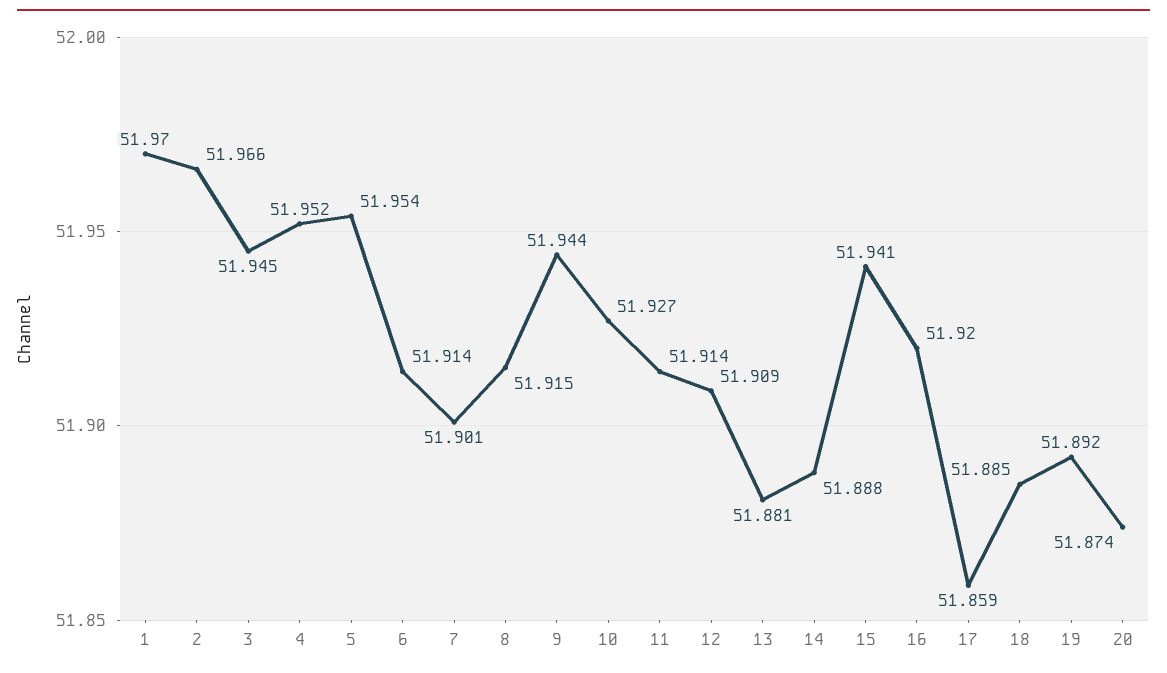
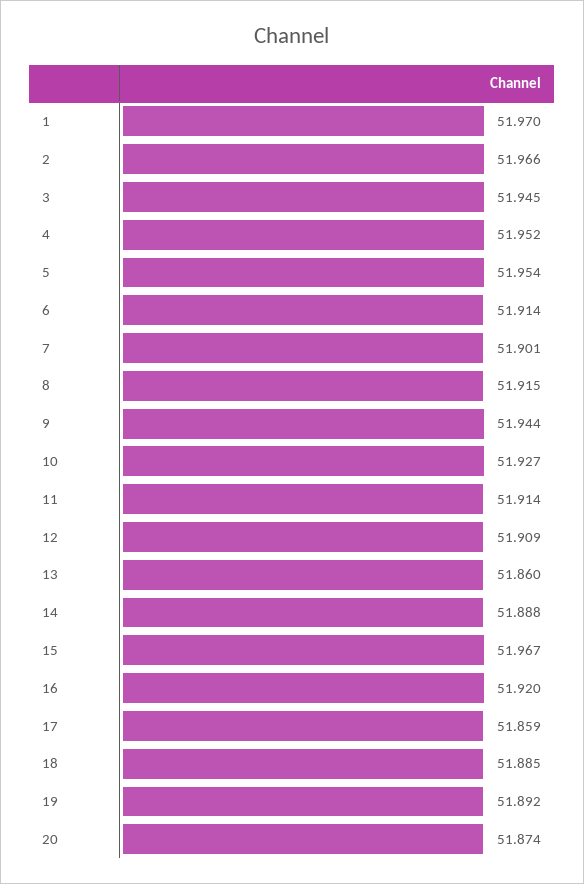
13: 51.881 -> 51.86
15: 51.941 -> 51.967

